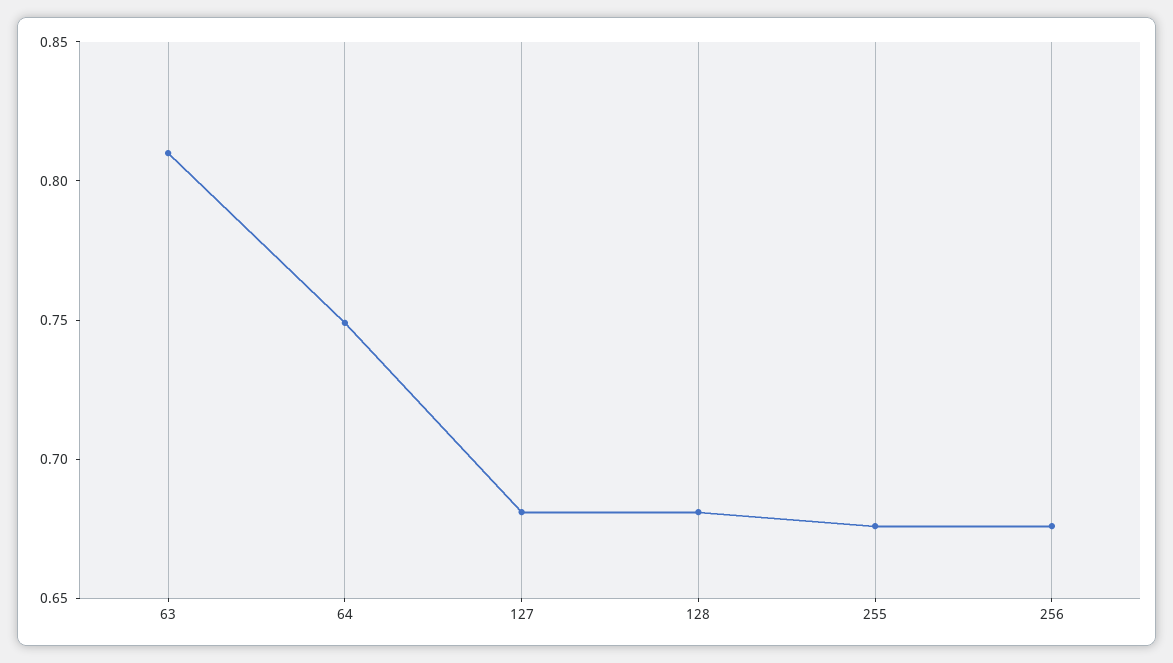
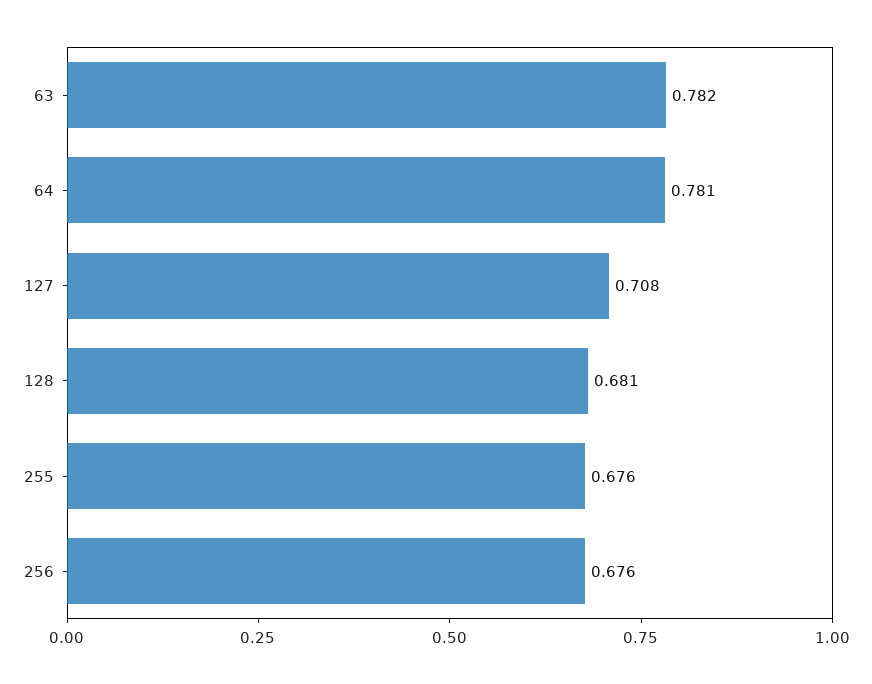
63: 0.81 -> 0.782
64: 0.75 -> 0.781
127: 0.68 -> 0.708

